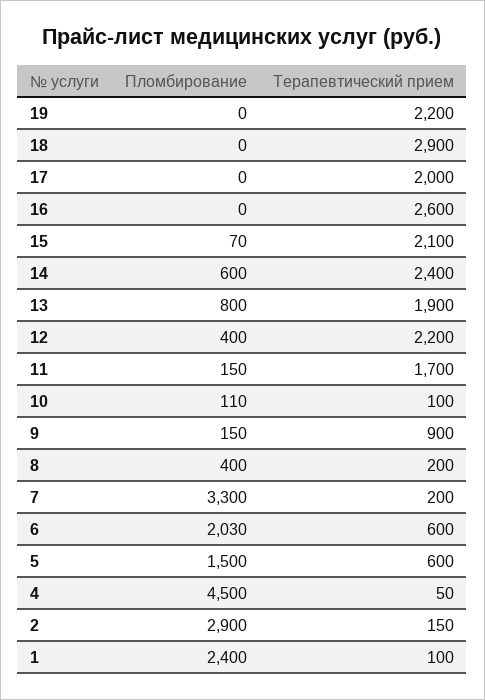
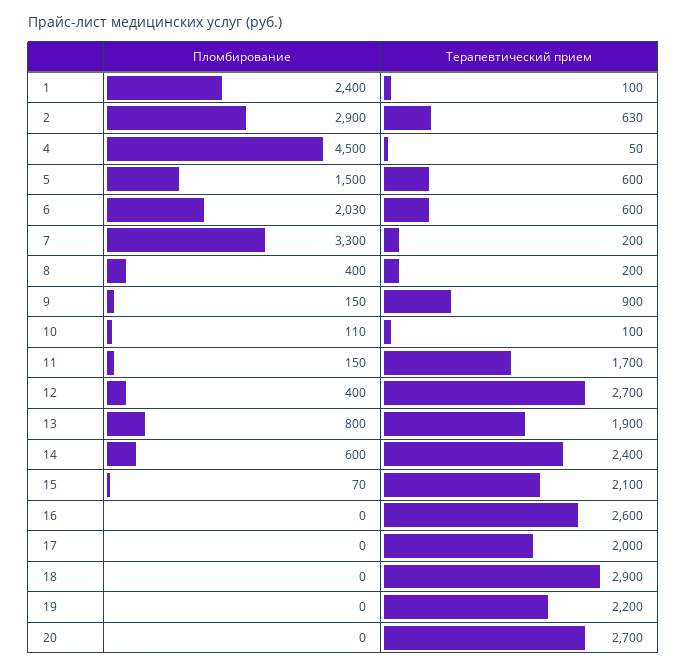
Терапевтический прием, 12: 2200 -> 2700
Терапевтический прием, 2: 150 -> 630
Пломбирование, 20: none -> 0
Терапевтический прием, 20: none -> 2700

